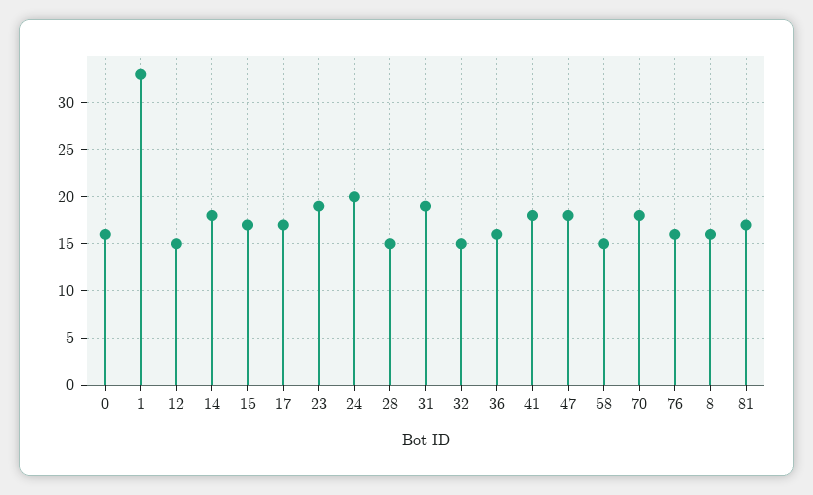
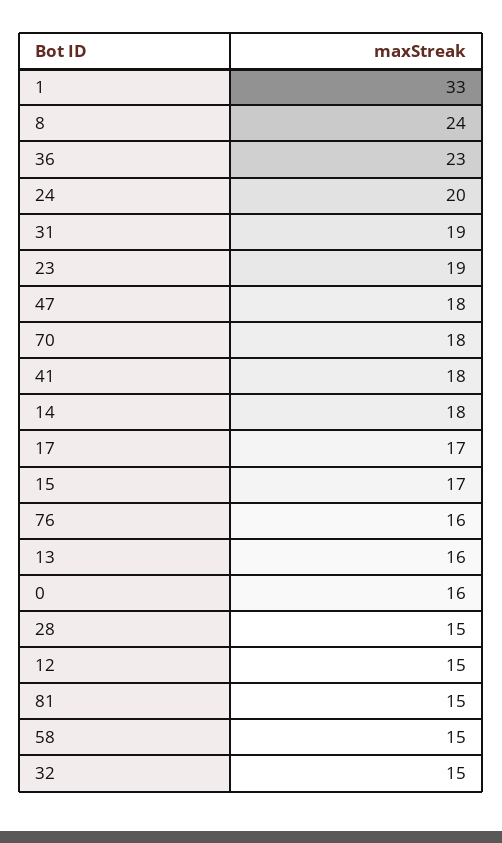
36: 16 -> 23
8: 16 -> 24
81: 17 -> 15
13: none -> 16

